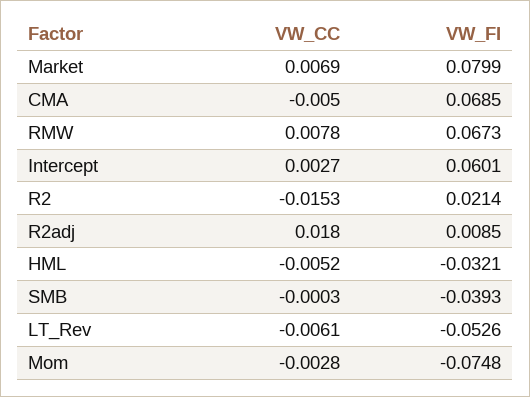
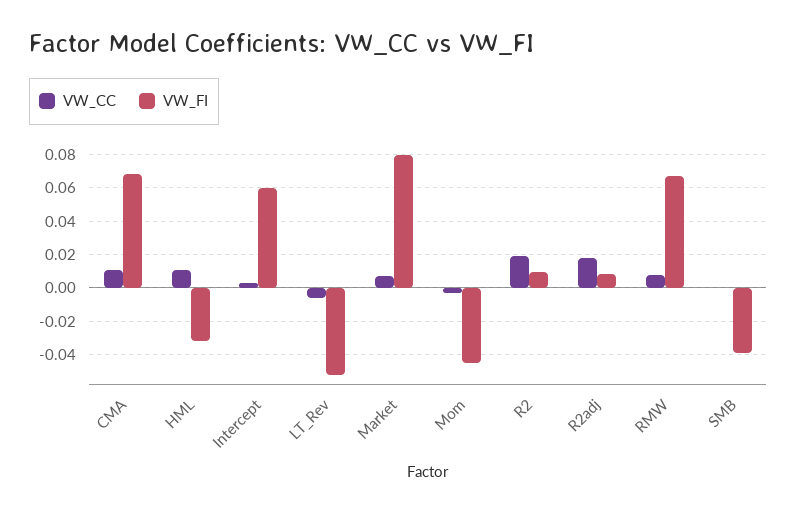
VW_CC, CMA: -0.005 -> 0.01
VW_CC, R2: -0.0153 -> 0.02
VW_FI, R2: 0.0214 -> 0.01
VW_CC, HML: -0.0052 -> 0.01
VW_FI, Mom: -0.0748 -> -0.045

